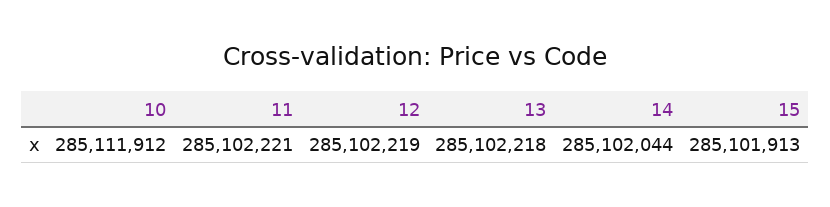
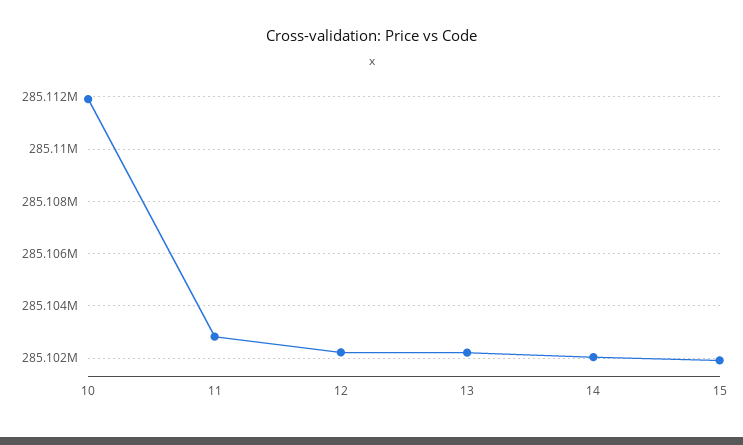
11: 285102221 -> 285102750

